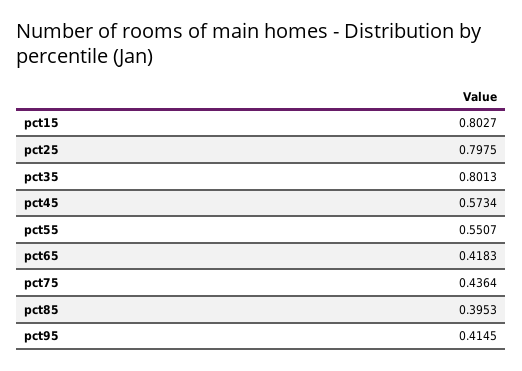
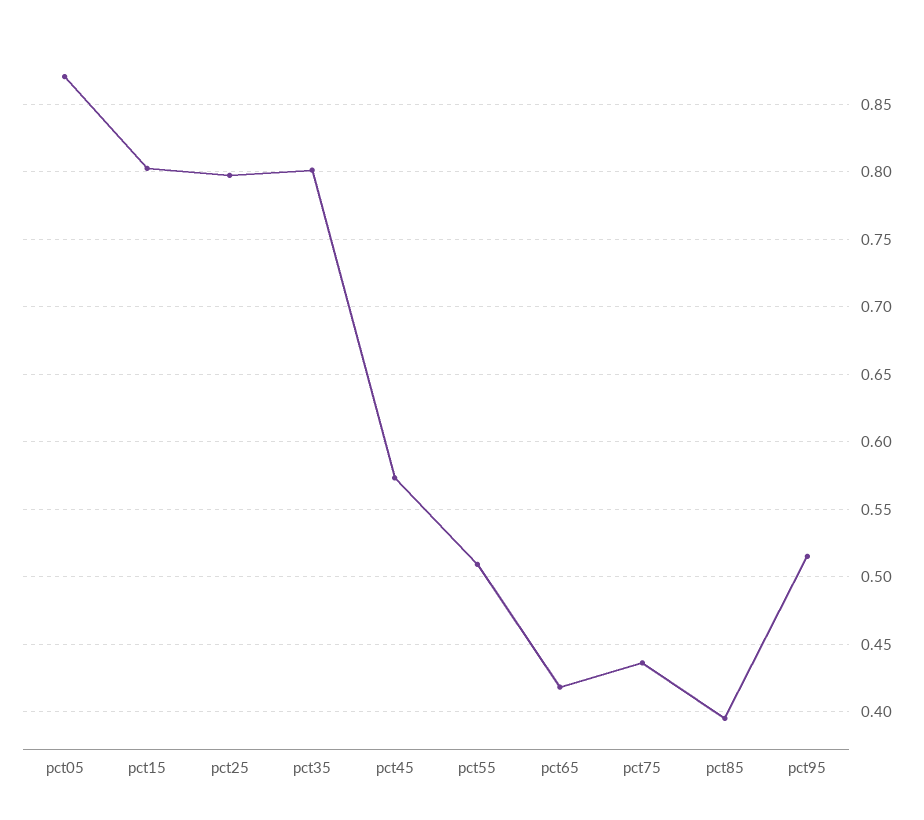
pct55: 0.5507 -> 0.51
pct95: 0.4145 -> 0.515
pct05: none -> 0.87

